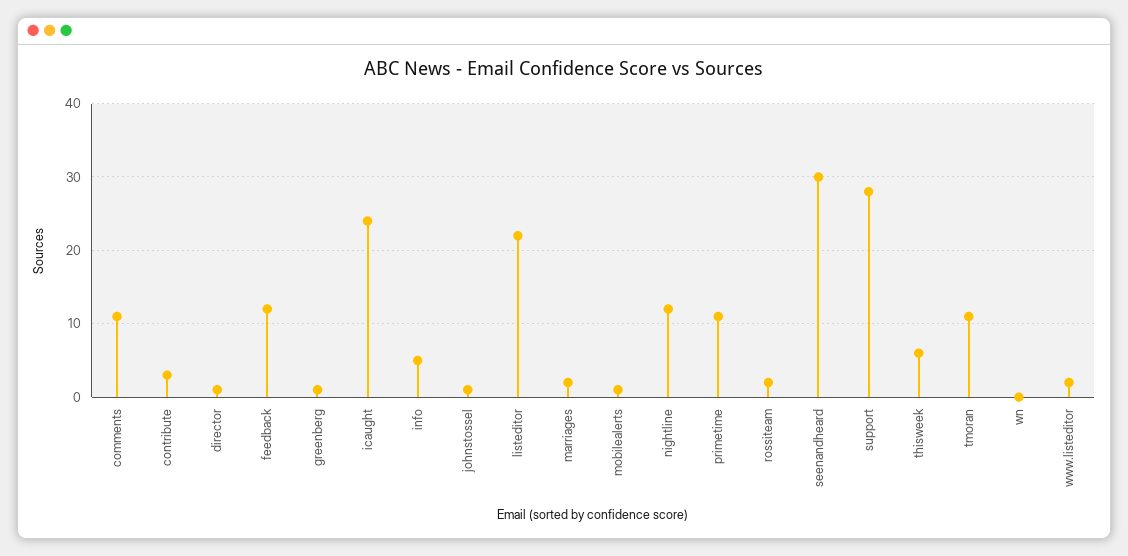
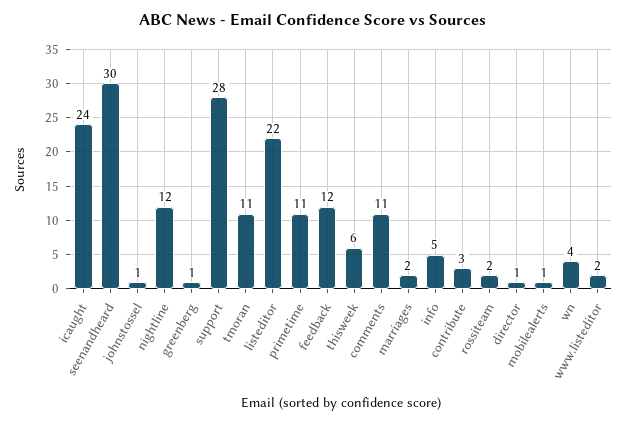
wn: 0 -> 4

